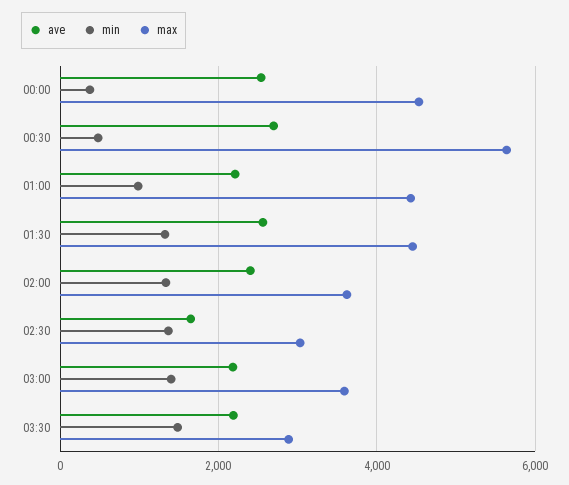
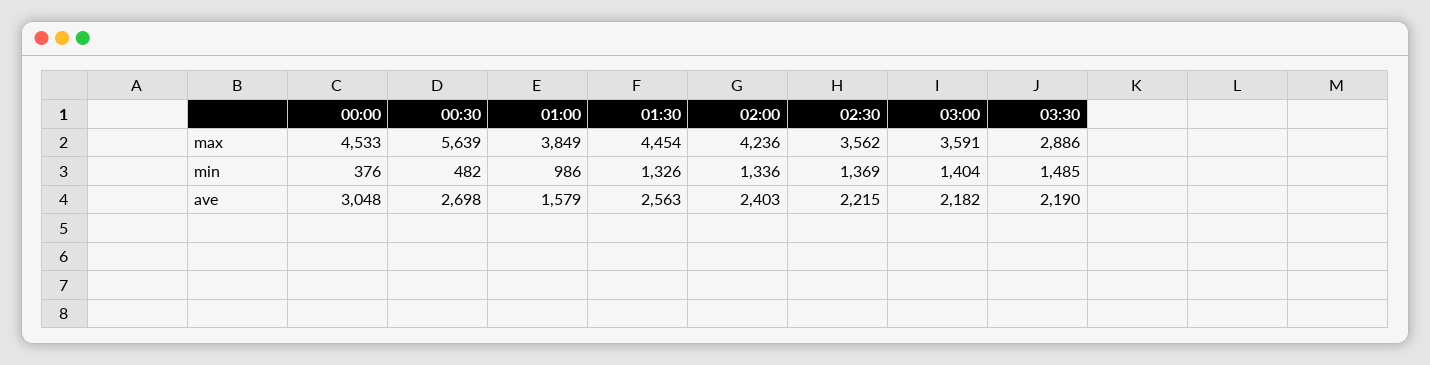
ave, 00:00: 2600 -> 3048
ave, 01:00: 2200 -> 1579
max, 01:00: 4400 -> 3849
max, 02:00: 3600 -> 4236
ave, 02:30: 1600 -> 2215
max, 02:30: 3000 -> 3562

